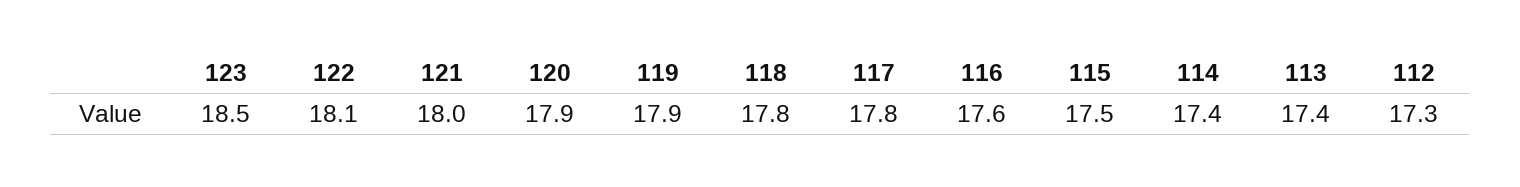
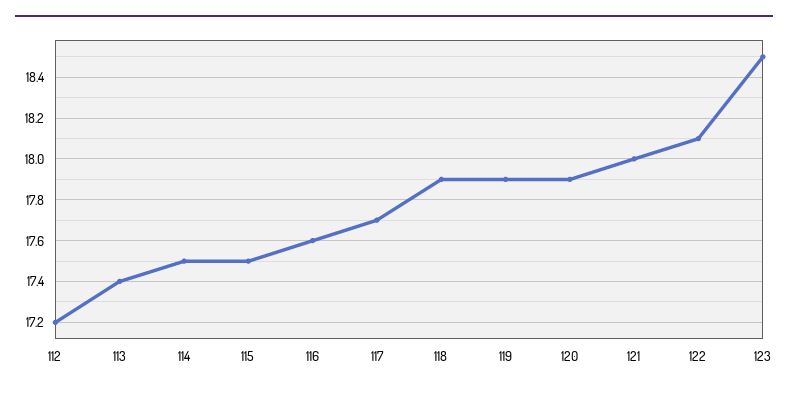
118: 17.8 -> 17.9
117: 17.8 -> 17.7
114: 17.4 -> 17.5
112: 17.3 -> 17.2

